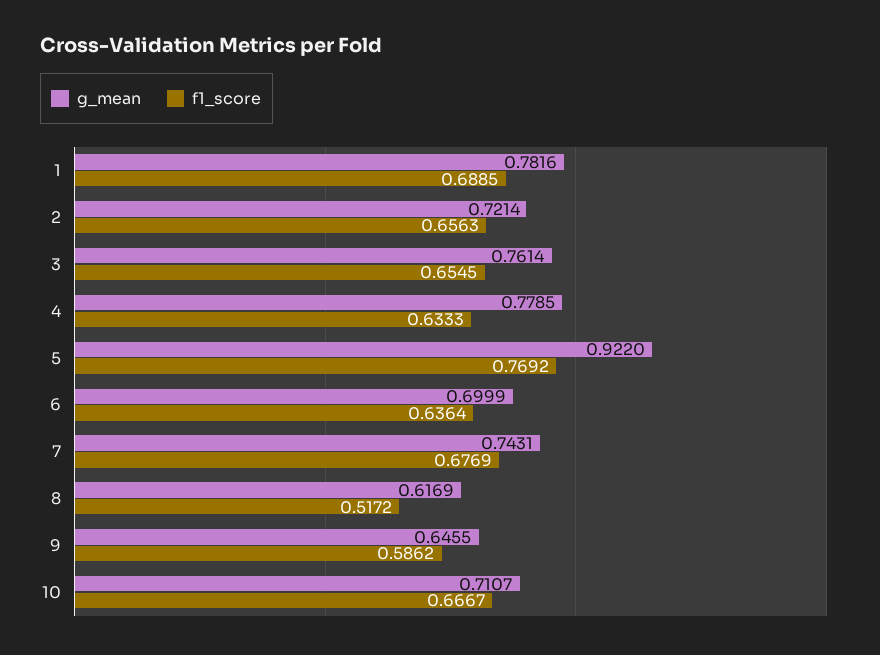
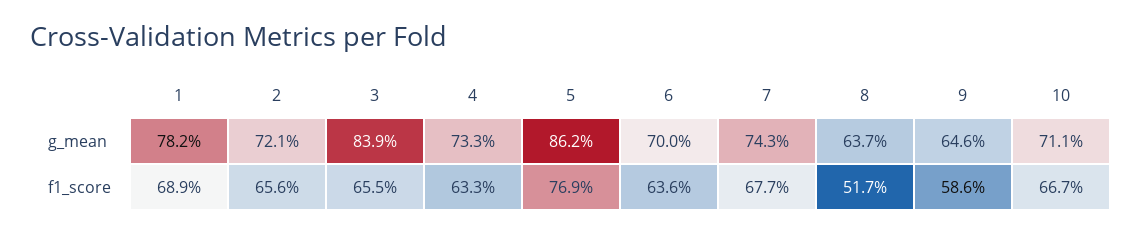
g_mean, 3: 0.7614 -> 0.839
g_mean, 4: 0.7785 -> 0.733
g_mean, 5: 0.922 -> 0.862
g_mean, 8: 0.6169 -> 0.637

